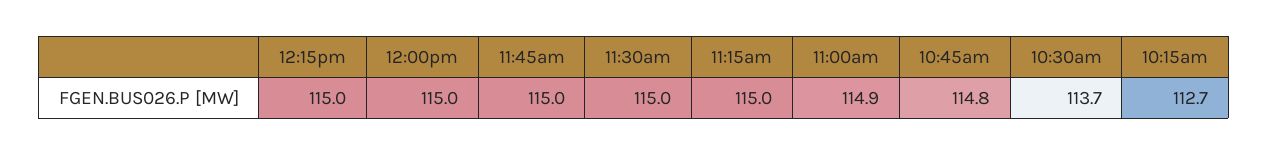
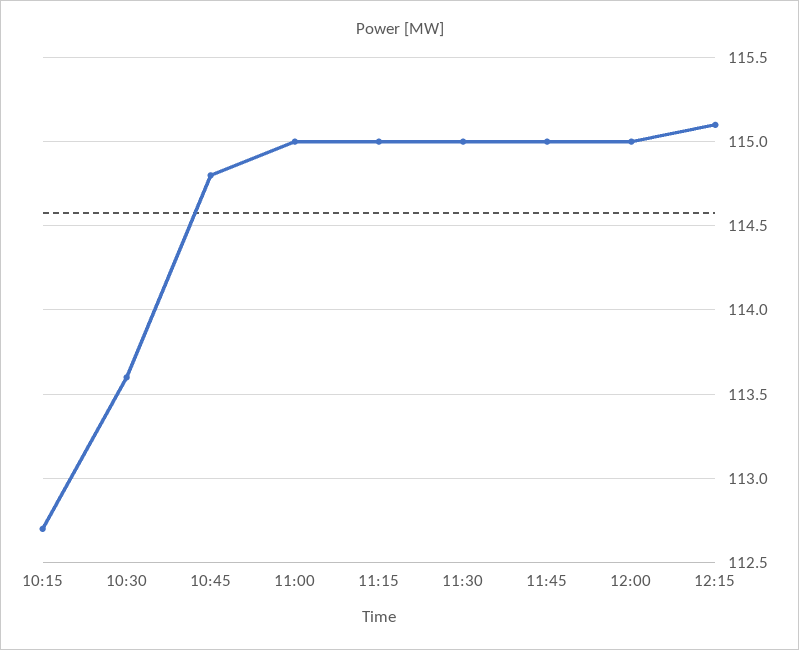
12:15pm: 115 -> 115.1
11:00am: 114.9 -> 115
10:30am: 113.7 -> 113.6

